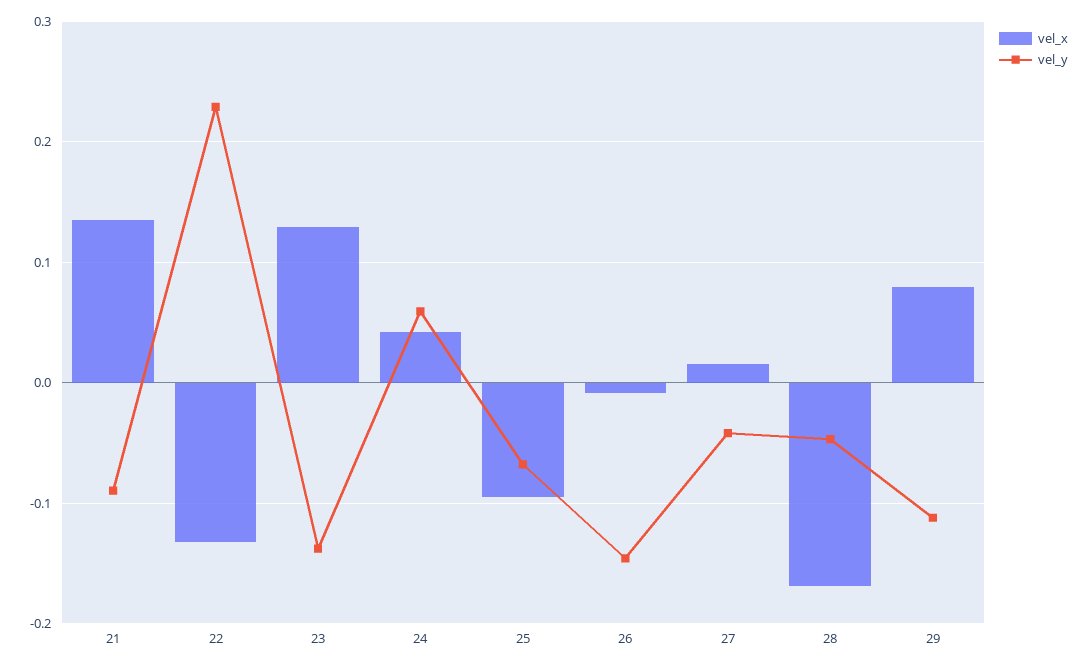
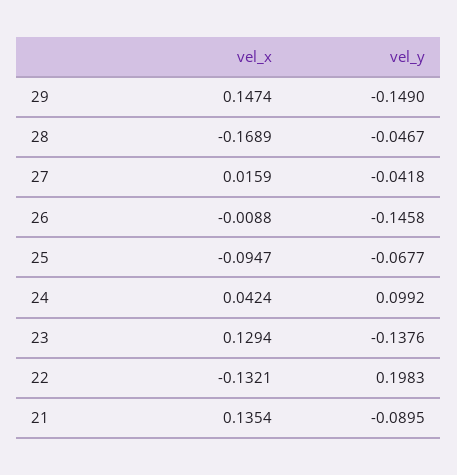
vel_y, 22: 0.23 -> 0.1983
vel_y, 24: 0.06 -> 0.0992
vel_x, 29: 0.08 -> 0.1474
vel_y, 29: -0.11 -> -0.149

